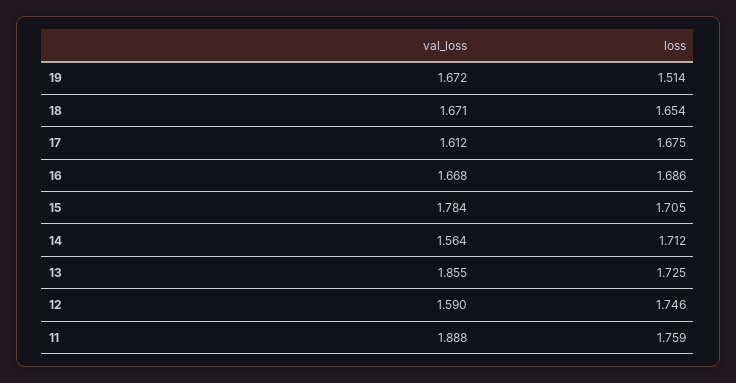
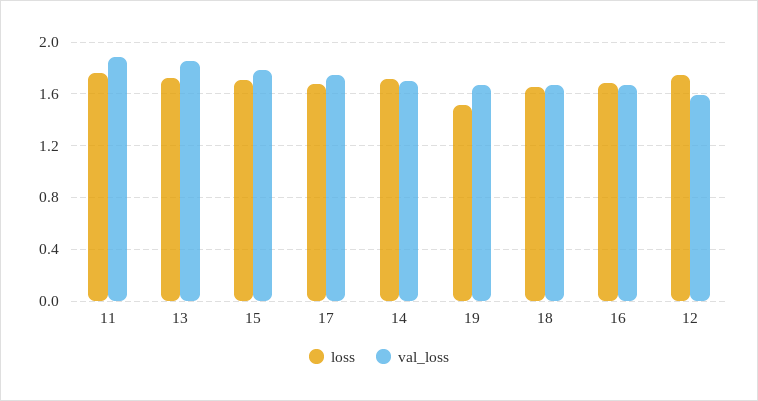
val_loss, 17: 1.612 -> 1.75
val_loss, 14: 1.564 -> 1.7

